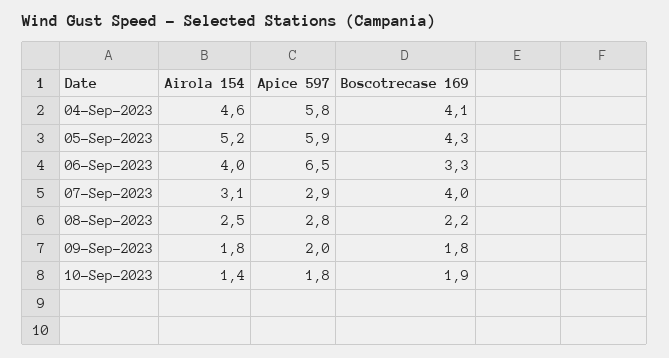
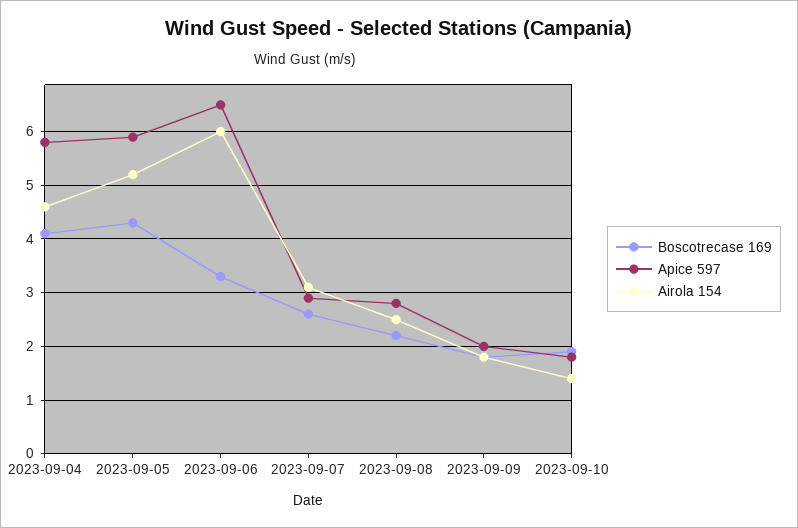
Airola 154, 06-Sep-2023: 4 -> 6
Boscotrecase 169, 07-Sep-2023: 4 -> 2.5

